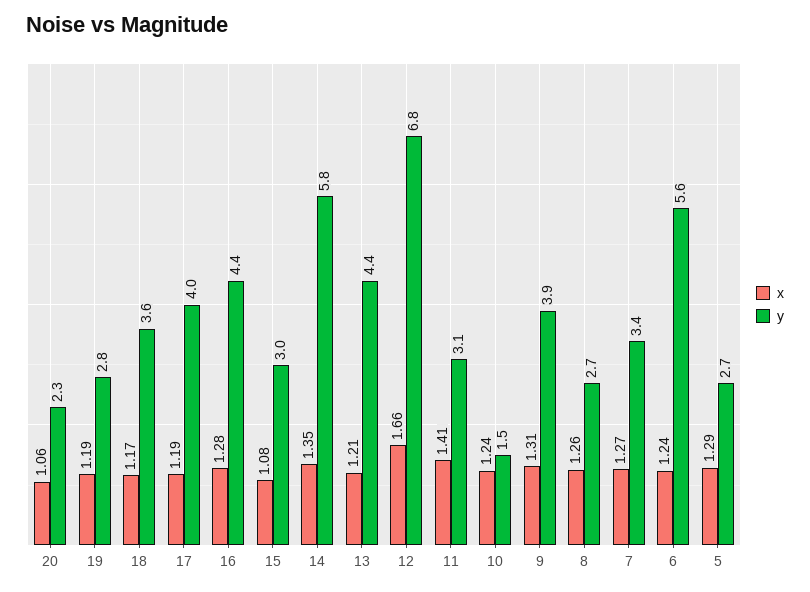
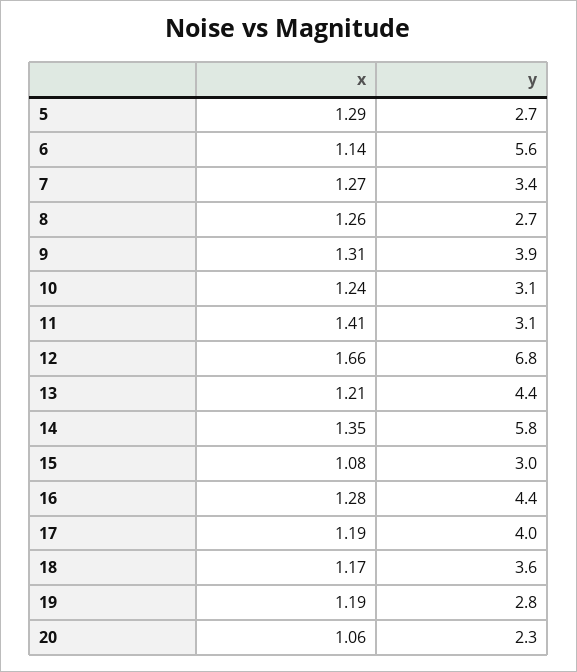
y, 10: 1.5 -> 3.1
x, 6: 1.24 -> 1.14

